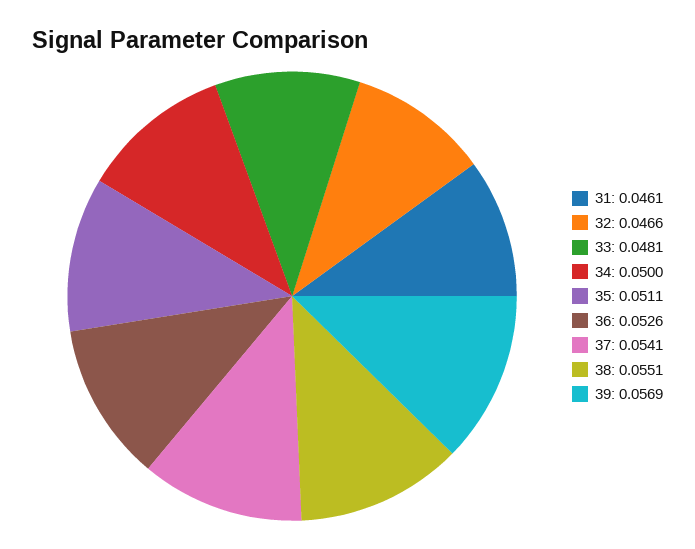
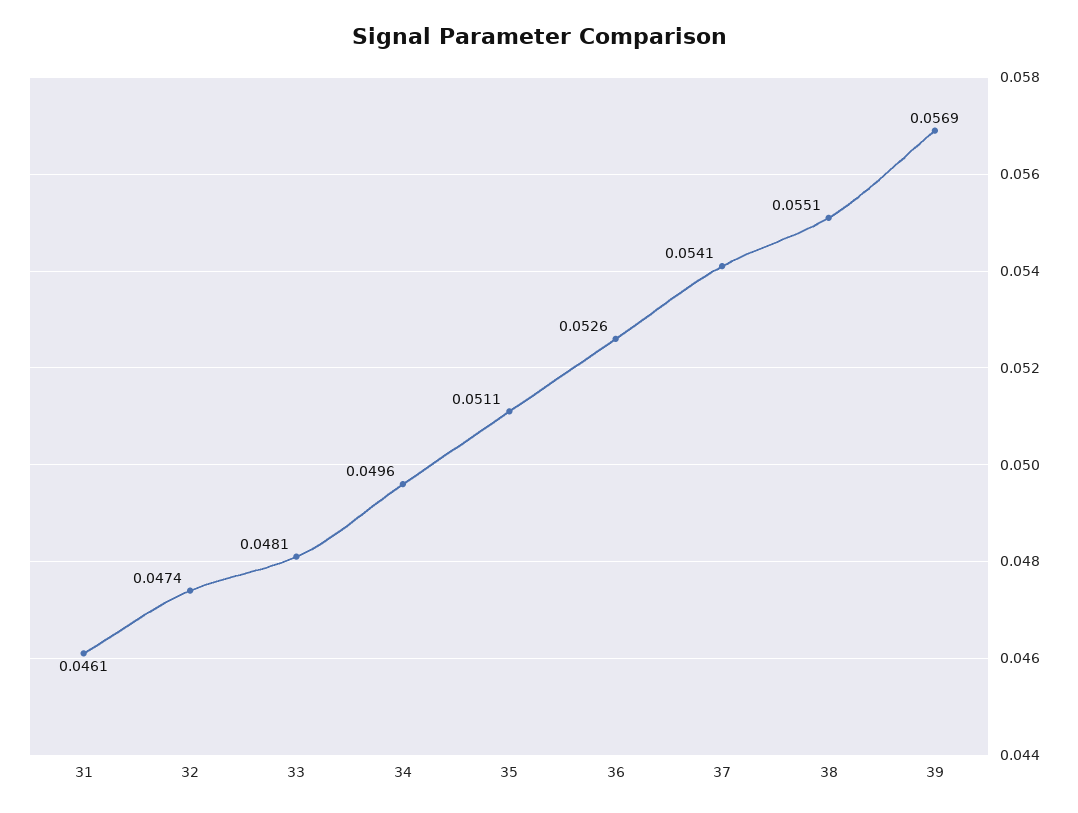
32: 0.0466 -> 0.0474
34: 0.05 -> 0.0496

